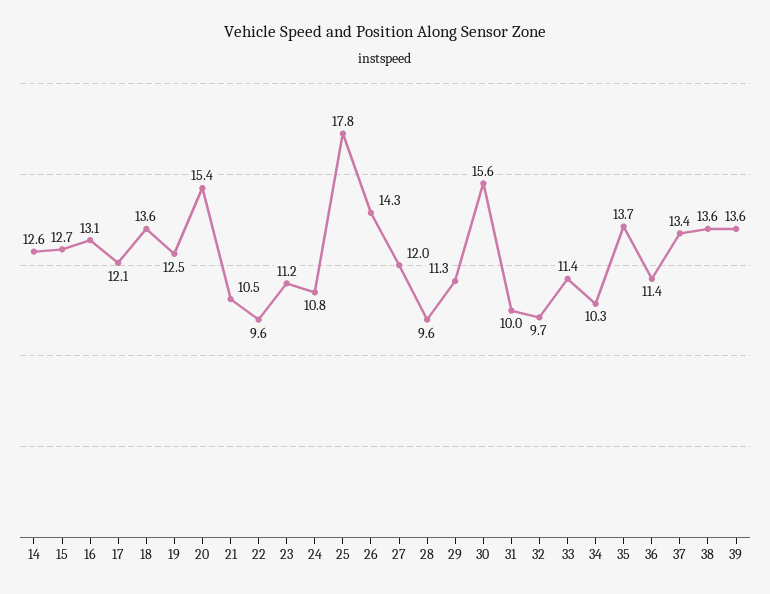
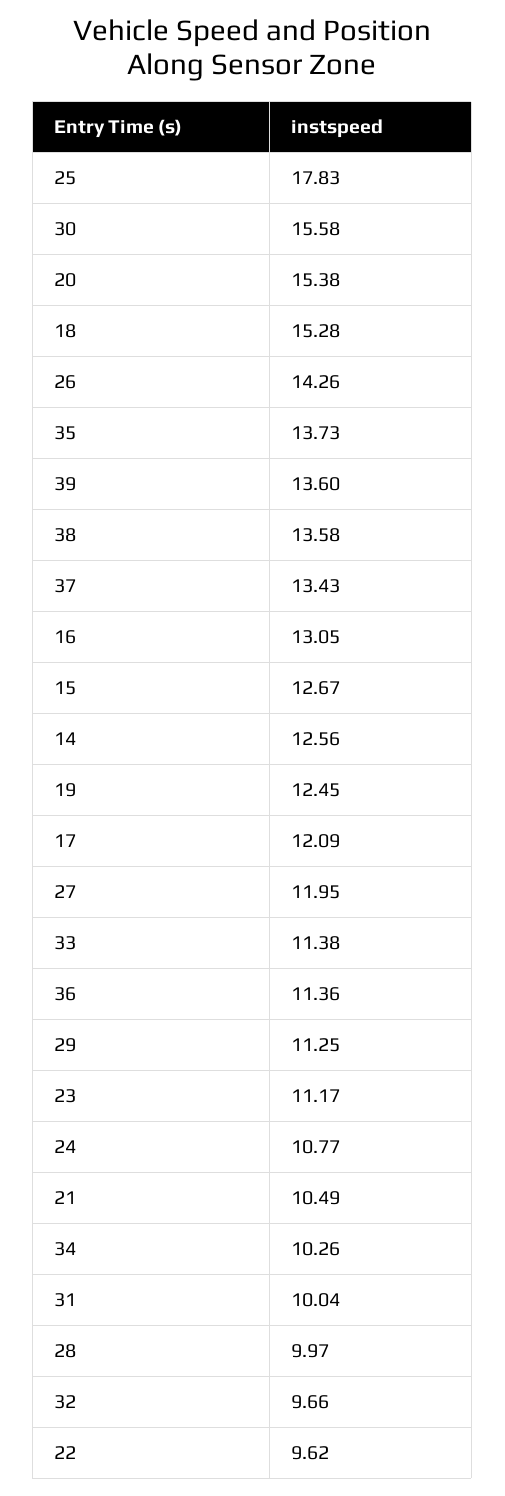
18: 13.6 -> 15.28
28: 9.6 -> 9.97

